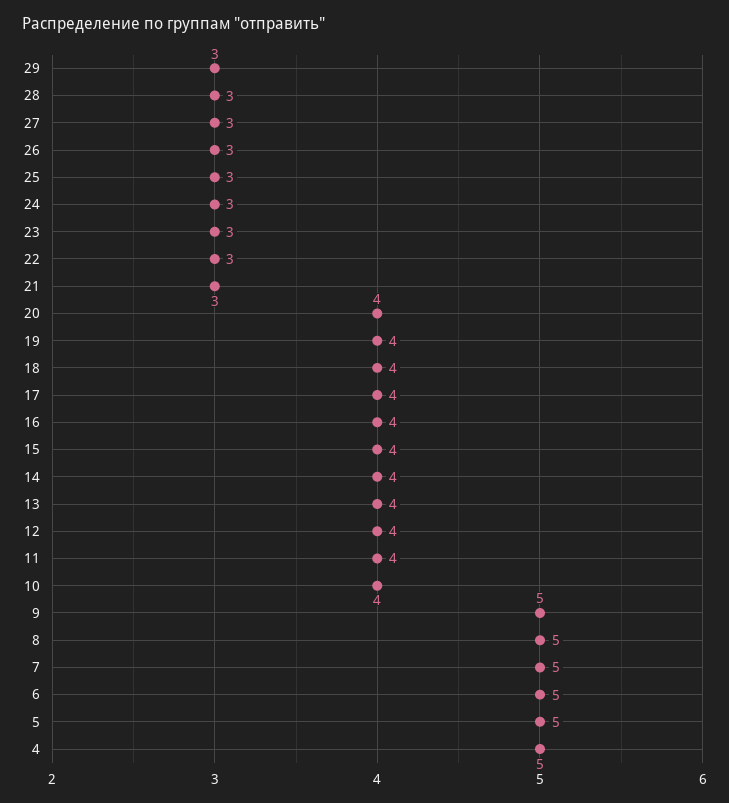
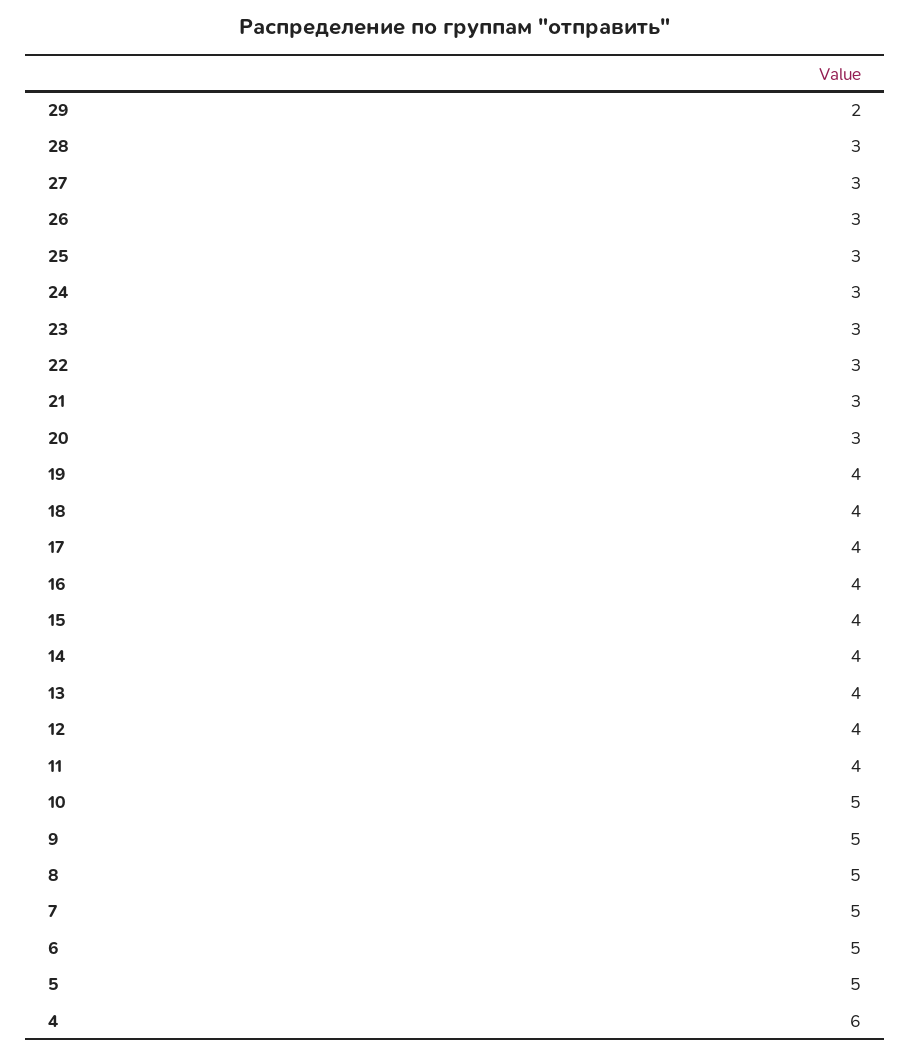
29: 3 -> 2
20: 4 -> 3
10: 4 -> 5
4: 5 -> 6

